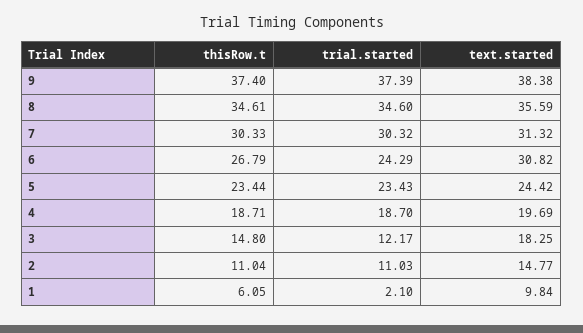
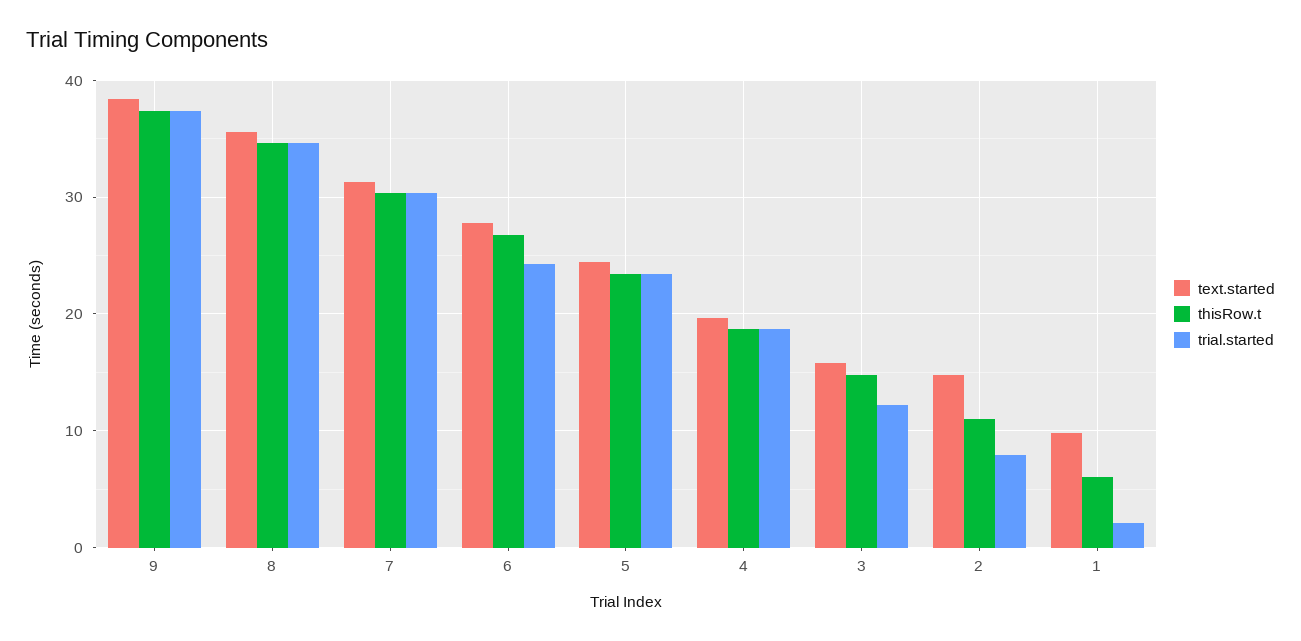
text.started, 6: 30.82 -> 28
text.started, 3: 18.25 -> 16
trial.started, 2: 11.03 -> 8

